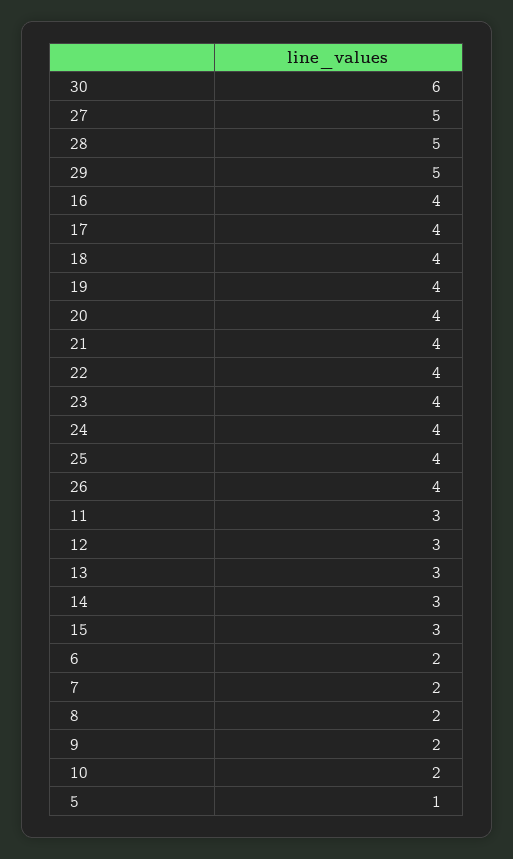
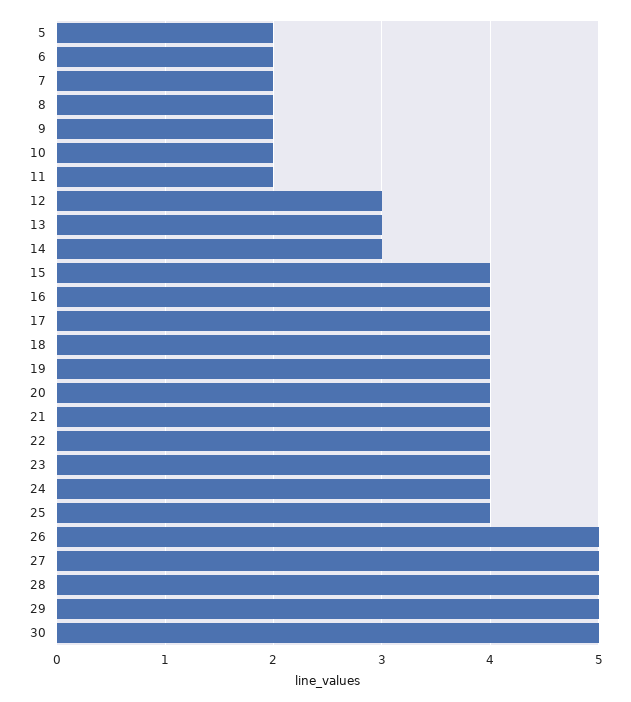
30: 6 -> 5
26: 4 -> 5
11: 3 -> 2
15: 3 -> 4
5: 1 -> 2

